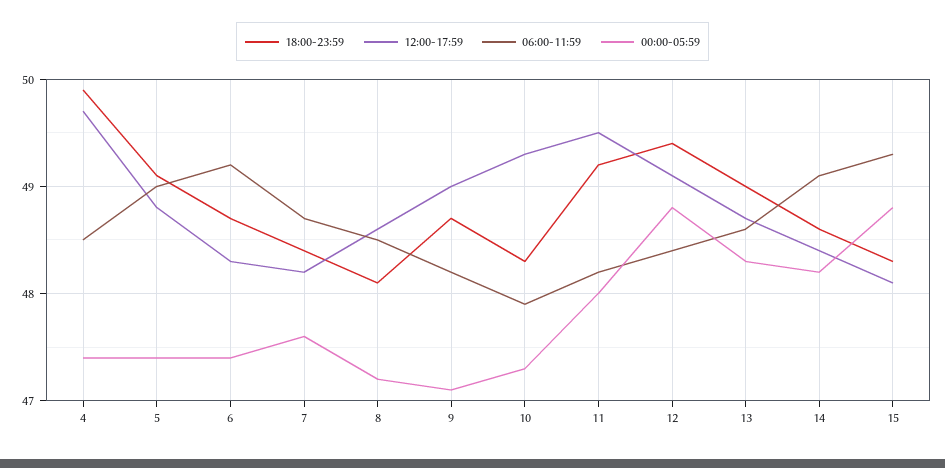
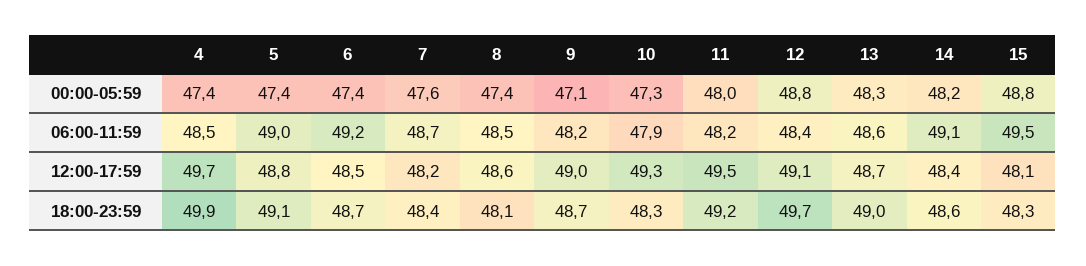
12:00-17:59, 6: 48.3 -> 48.5
00:00-05:59, 8: 47.2 -> 47.4
18:00-23:59, 12: 49.4 -> 49.7
06:00-11:59, 15: 49.3 -> 49.5

